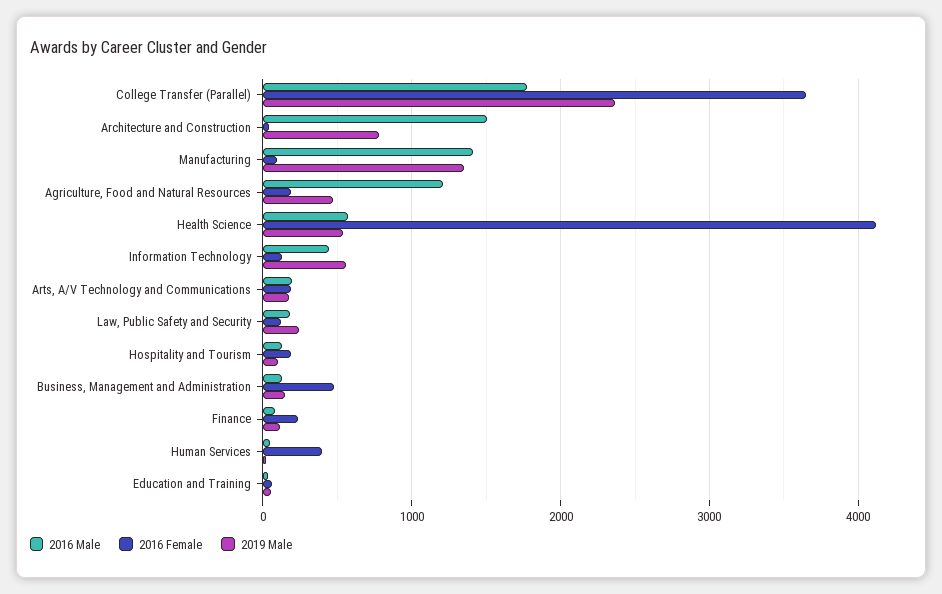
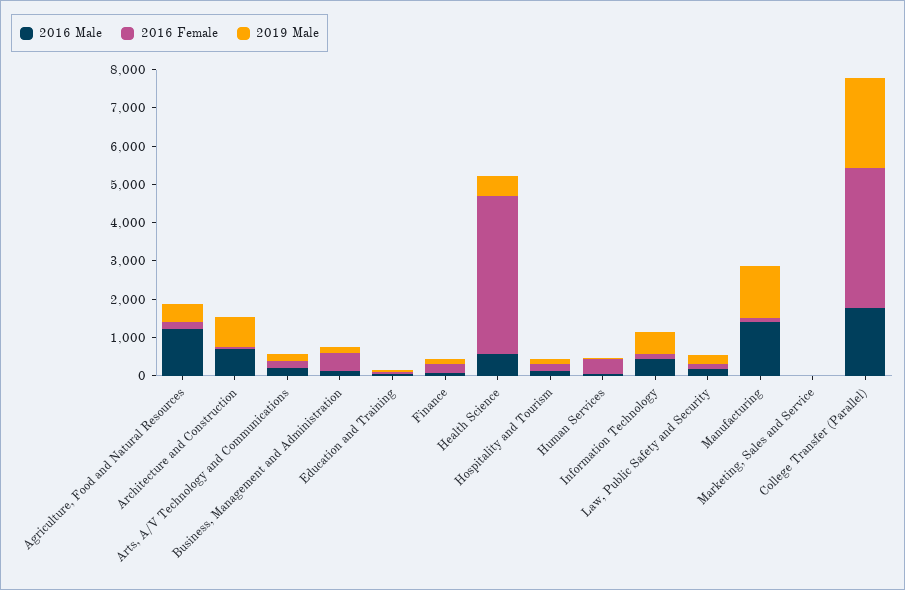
2016 Male, Architecture and Construction: 1500 -> 750
2016 Male, Marketing, Sales and Service: none -> 0
2016 Female, Marketing, Sales and Service: none -> 0
2019 Male, Marketing, Sales and Service: none -> 0

